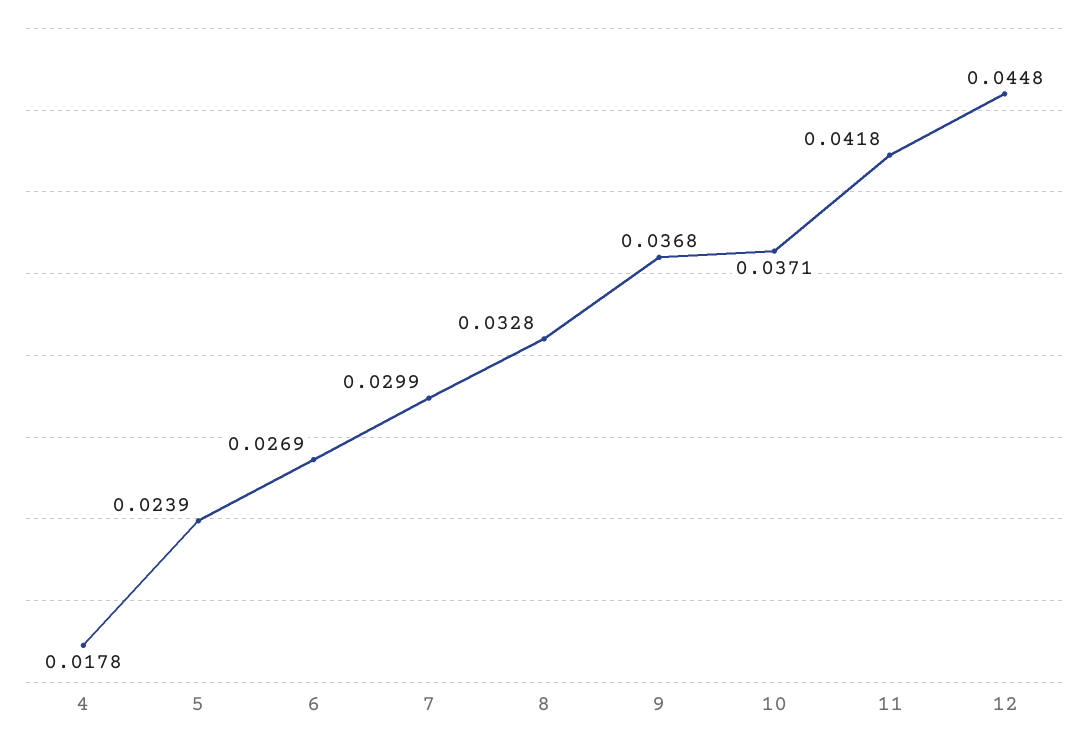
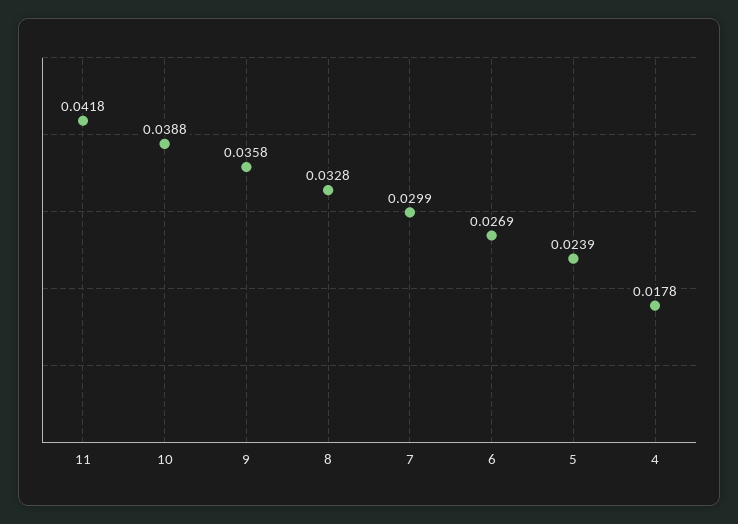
9: 0.0368 -> 0.0358
10: 0.0371 -> 0.0388
12: 0.0448 -> none

